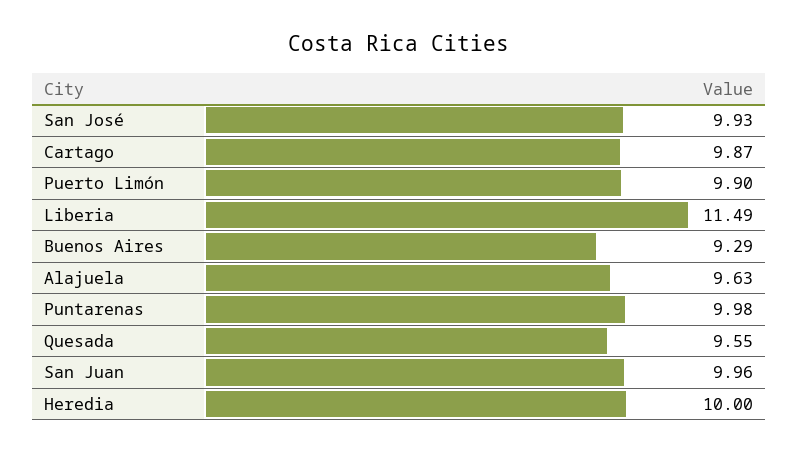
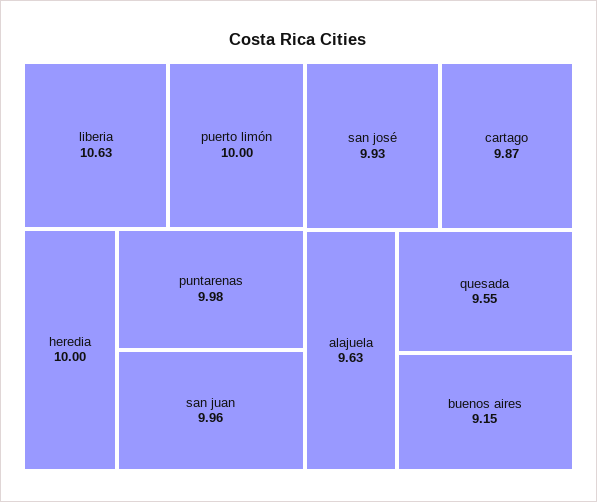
Puerto Limón: 9.9 -> 10
Liberia: 11.49 -> 10.63
Buenos Aires: 9.29 -> 9.15

